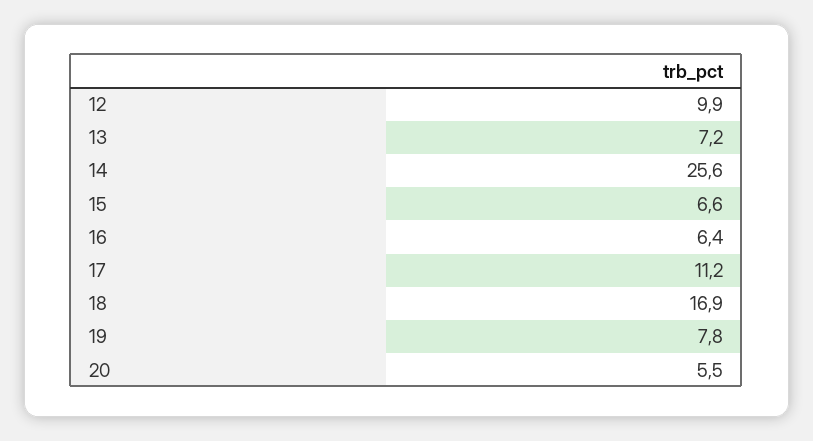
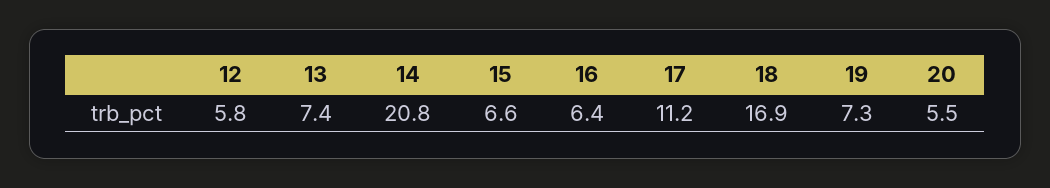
12: 9.9 -> 5.8
13: 7.2 -> 7.4
14: 25.6 -> 20.8
19: 7.8 -> 7.3

